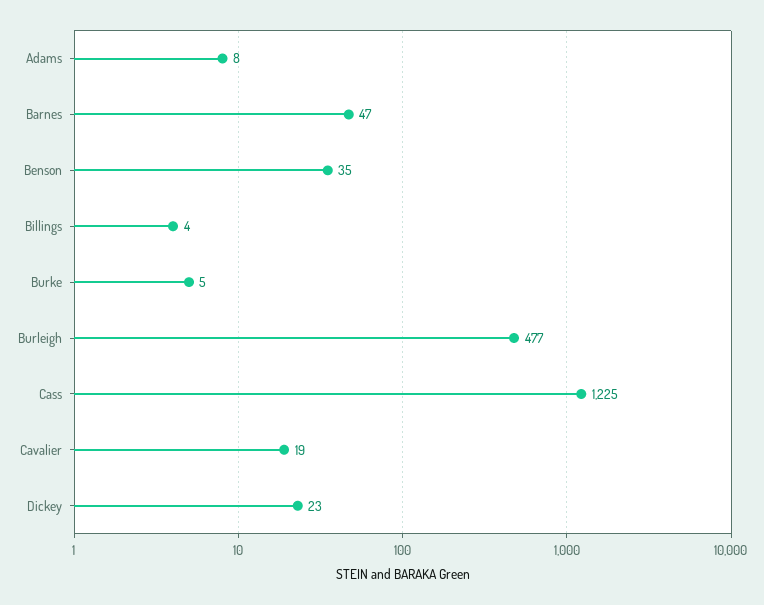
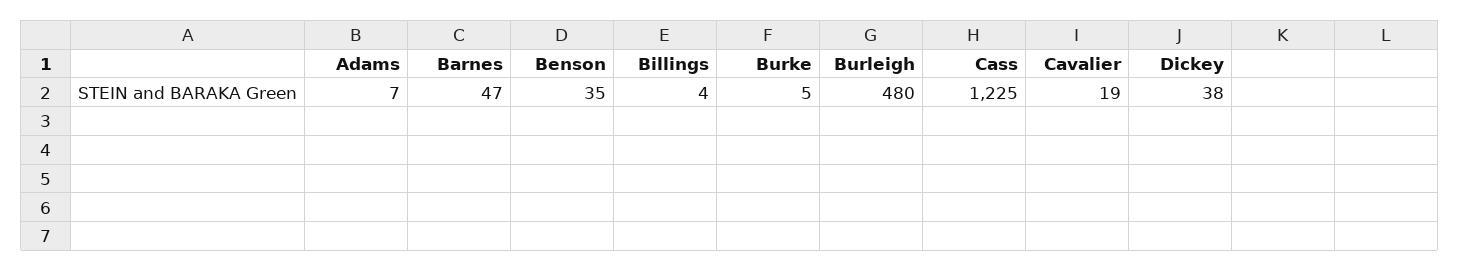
Adams: 8 -> 7
Burleigh: 477 -> 480
Dickey: 23 -> 38

